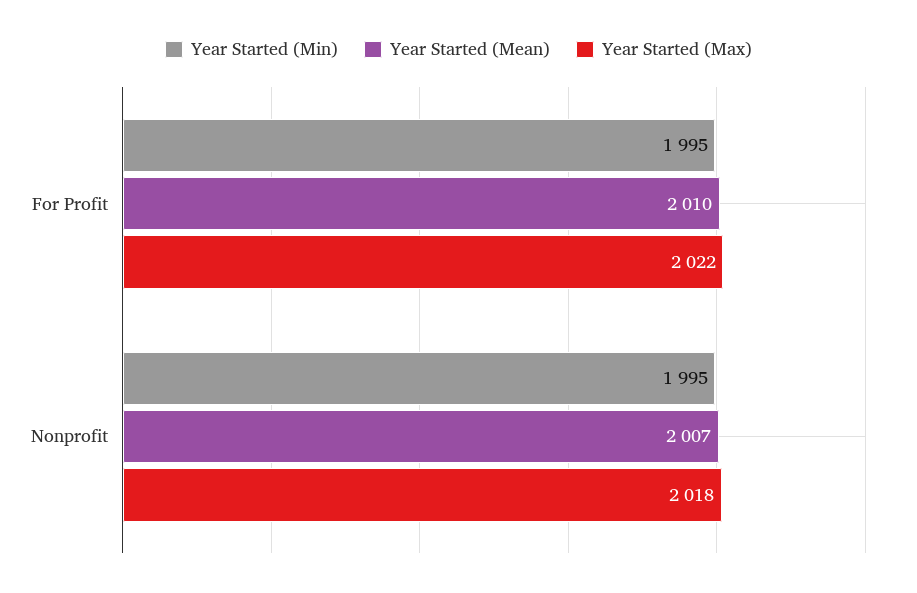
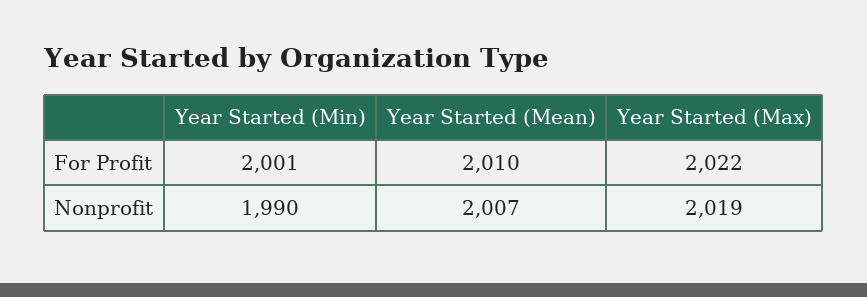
Year Started (Min), For Profit: 1995 -> 2001
Year Started (Min), Nonprofit: 1995 -> 1990
Year Started (Max), Nonprofit: 2018 -> 2019

